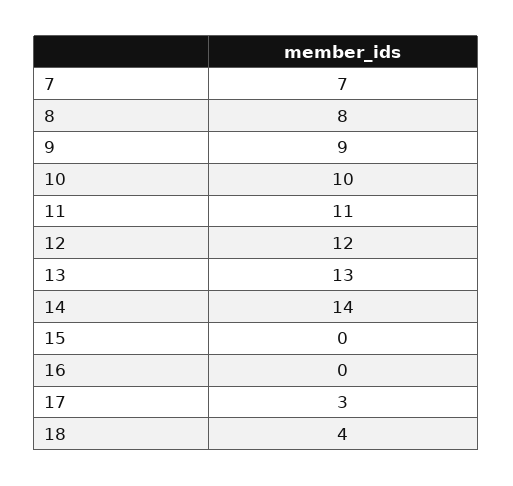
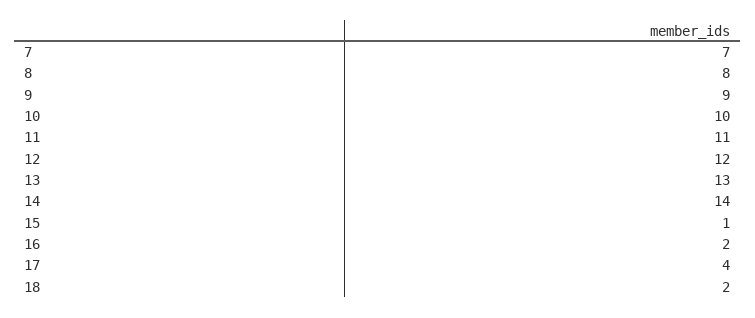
15: 0 -> 1
16: 0 -> 2
17: 3 -> 4
18: 4 -> 2

